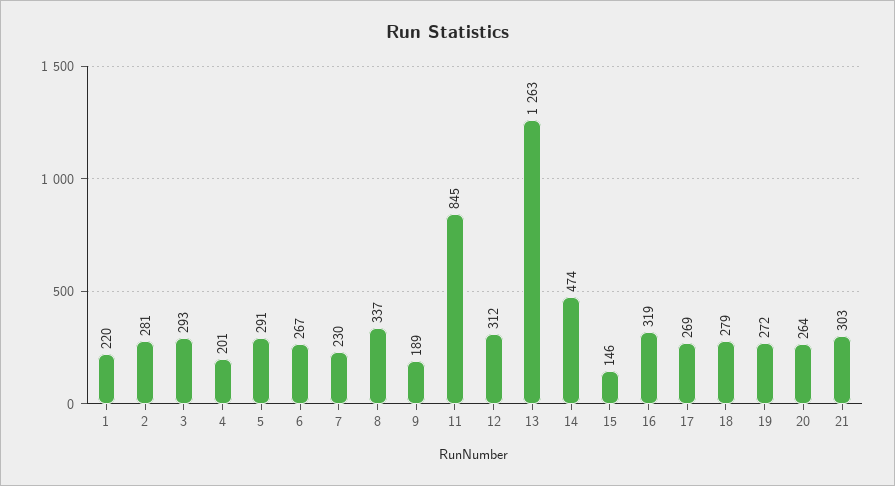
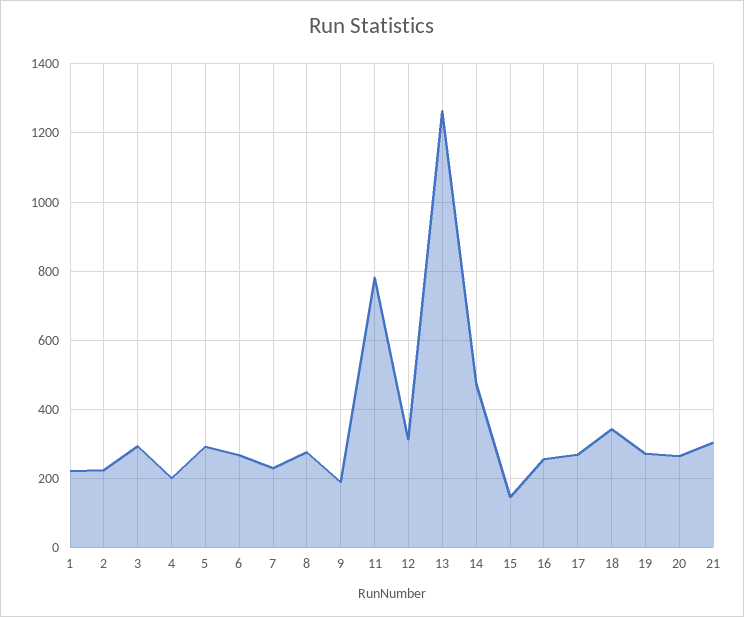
2: 281 -> 220
8: 337 -> 280
11: 845 -> 780
16: 319 -> 260
18: 279 -> 340

